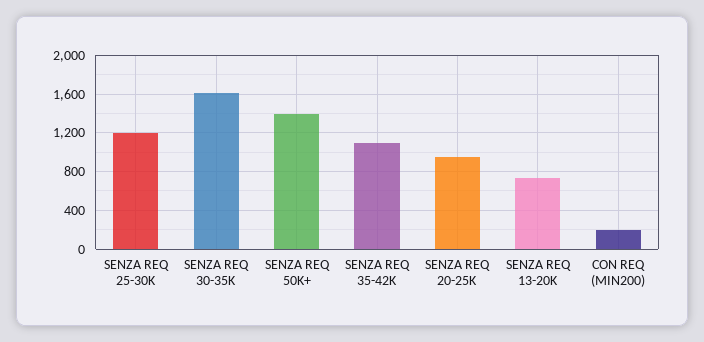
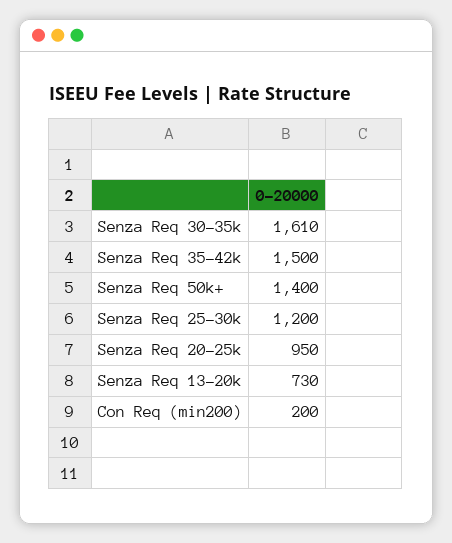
SENZA REQ 35-42K: 1100 -> 1500

